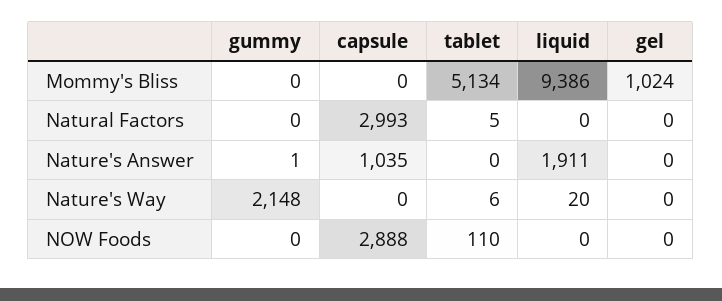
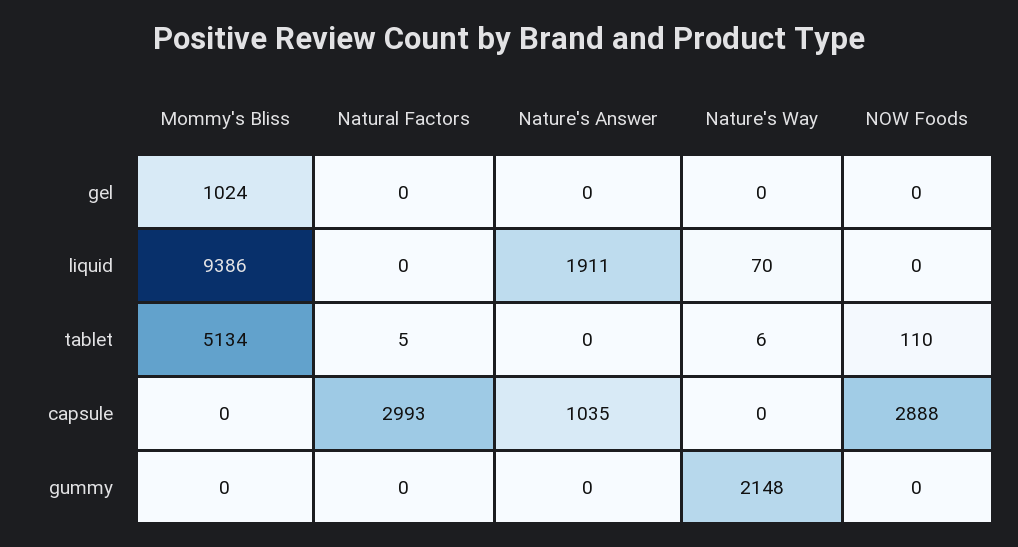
gummy, Nature's Answer: 1 -> 0
liquid, Nature's Way: 20 -> 70

